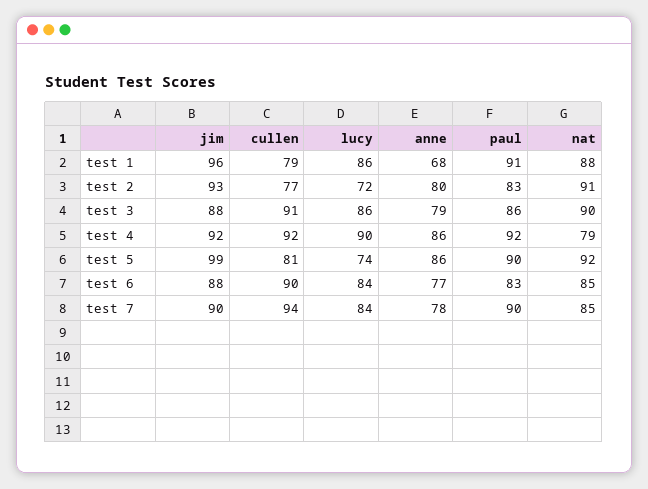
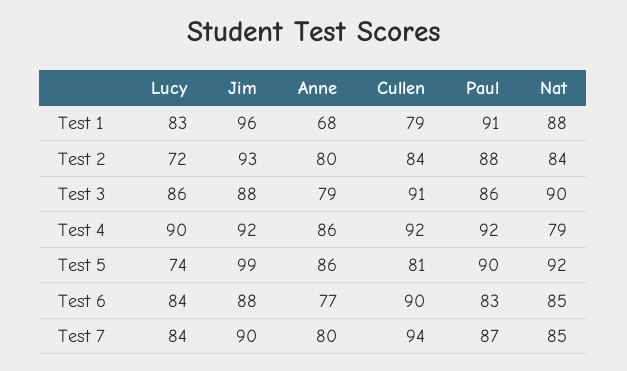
lucy, test 1: 86 -> 83
cullen, test 2: 77 -> 84
paul, test 2: 83 -> 88
nat, test 2: 91 -> 84
anne, test 7: 78 -> 80
paul, test 7: 90 -> 87

